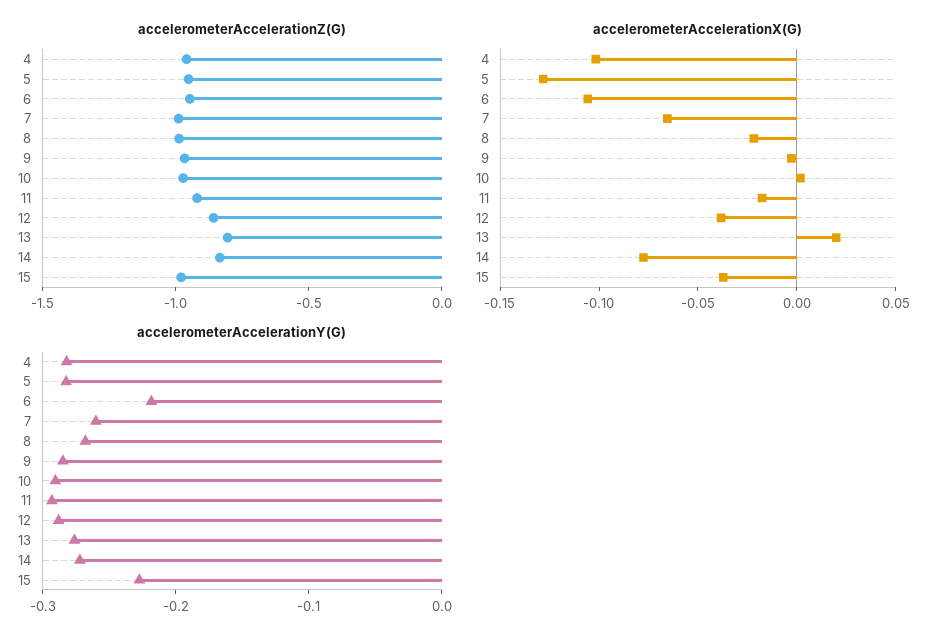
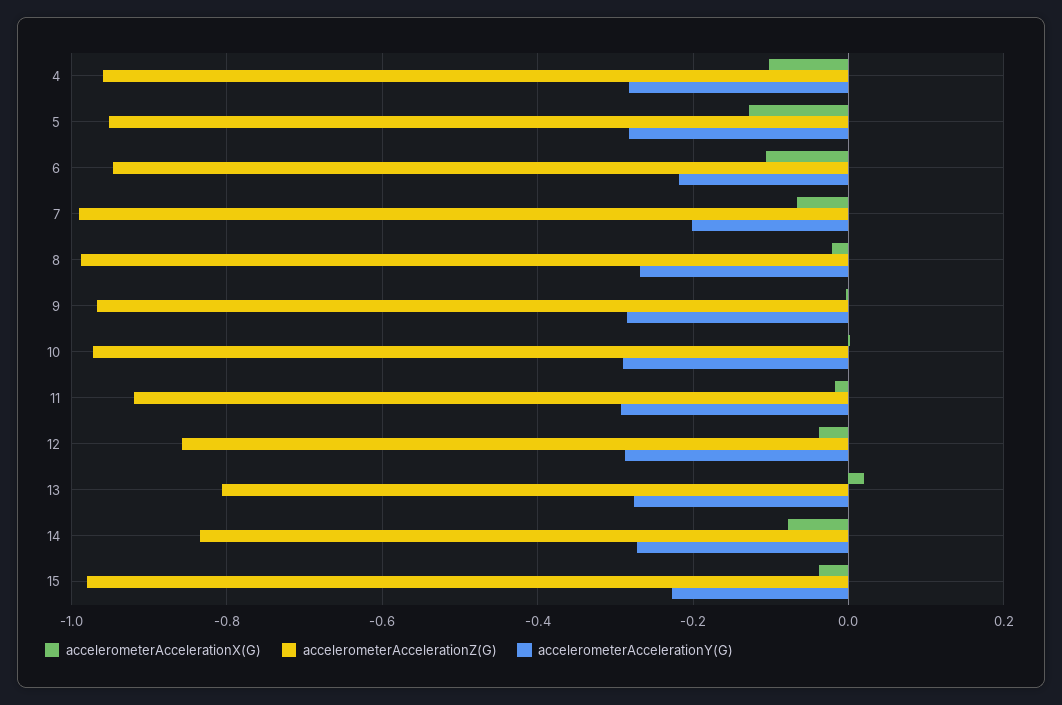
accelerometerAccelerationY(G), 7: -0.26 -> -0.2

